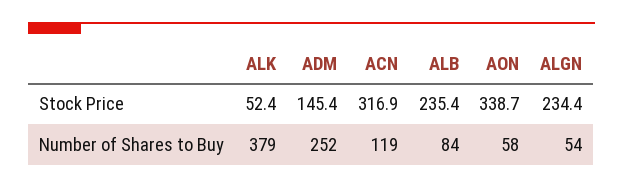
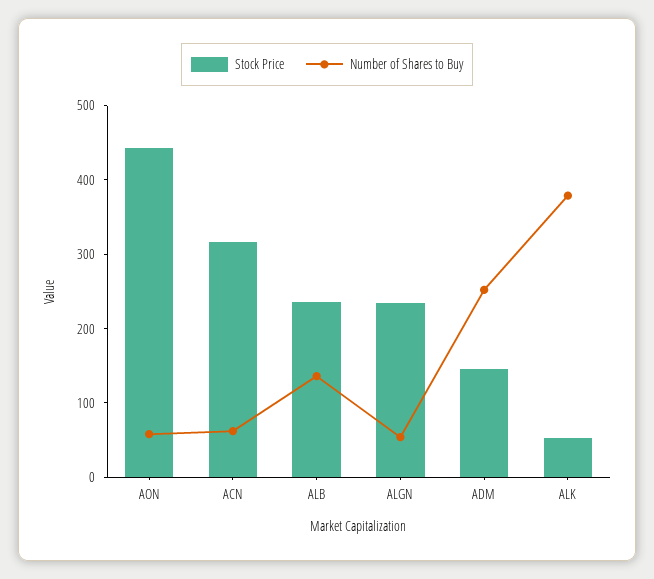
Stock Price, AON: 338.7 -> 440
Number of Shares to Buy, ACN: 119 -> 60
Number of Shares to Buy, ALB: 84 -> 140

